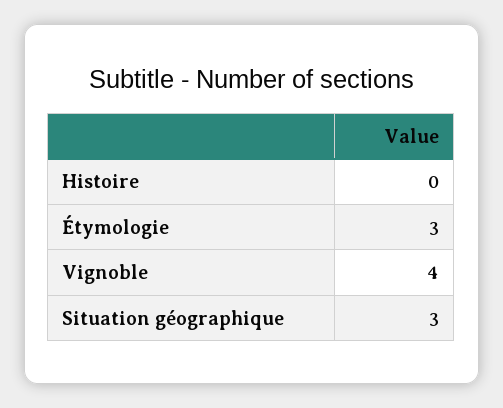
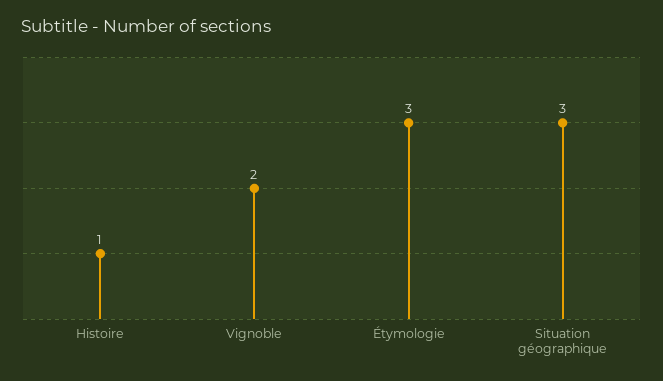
Histoire: 0 -> 1
Vignoble: 4 -> 2

